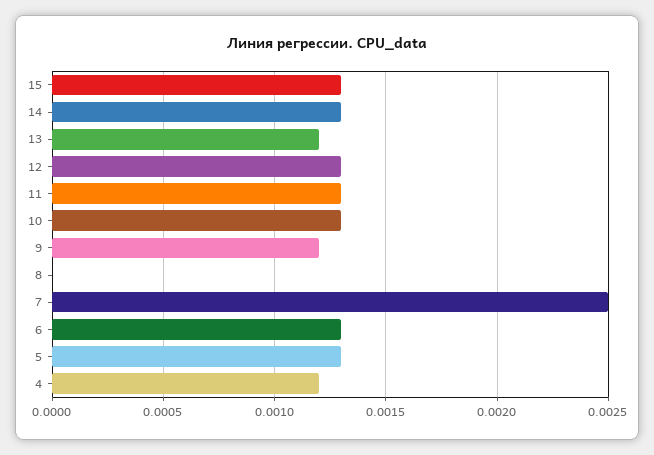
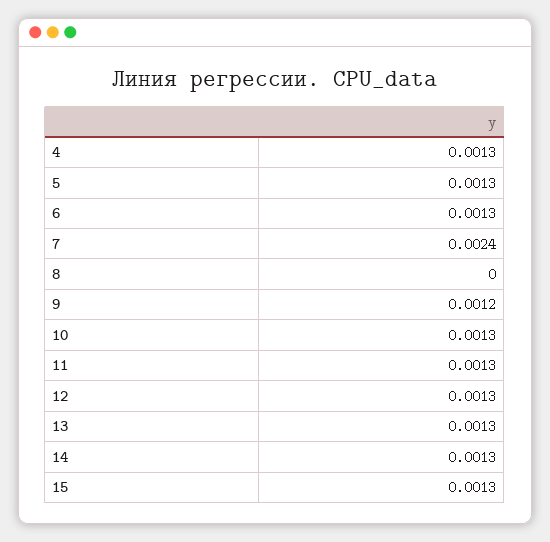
13: 0.0012 -> 0.0013
7: 0.0025 -> 0.0024
4: 0.0012 -> 0.0013

